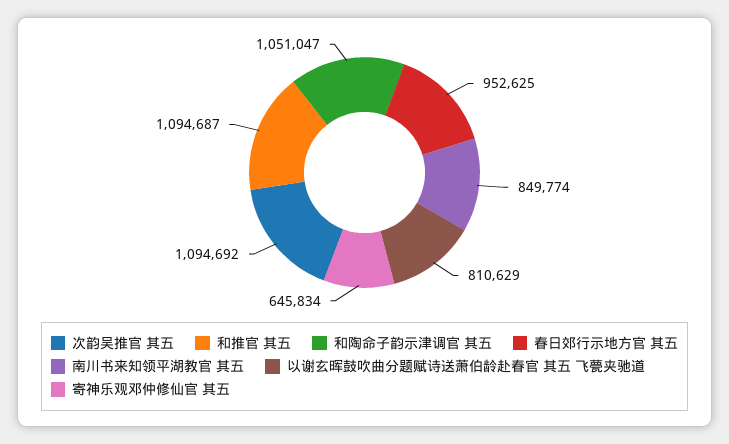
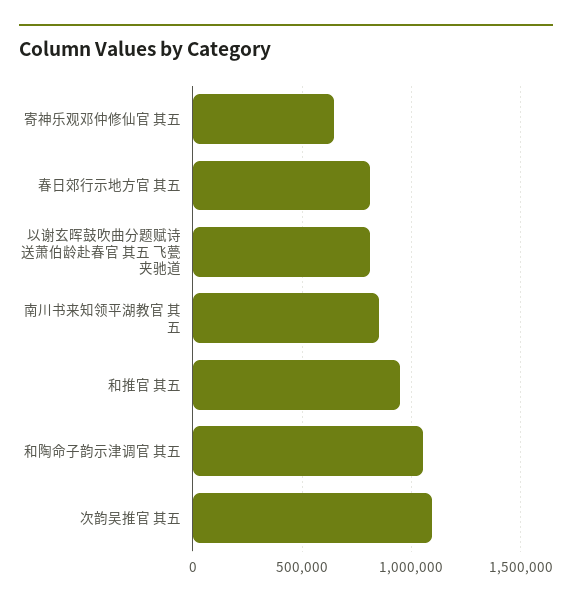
和推官 其五: 1094687 -> 950000
春日郊行示地方官 其五: 952625 -> 800000

